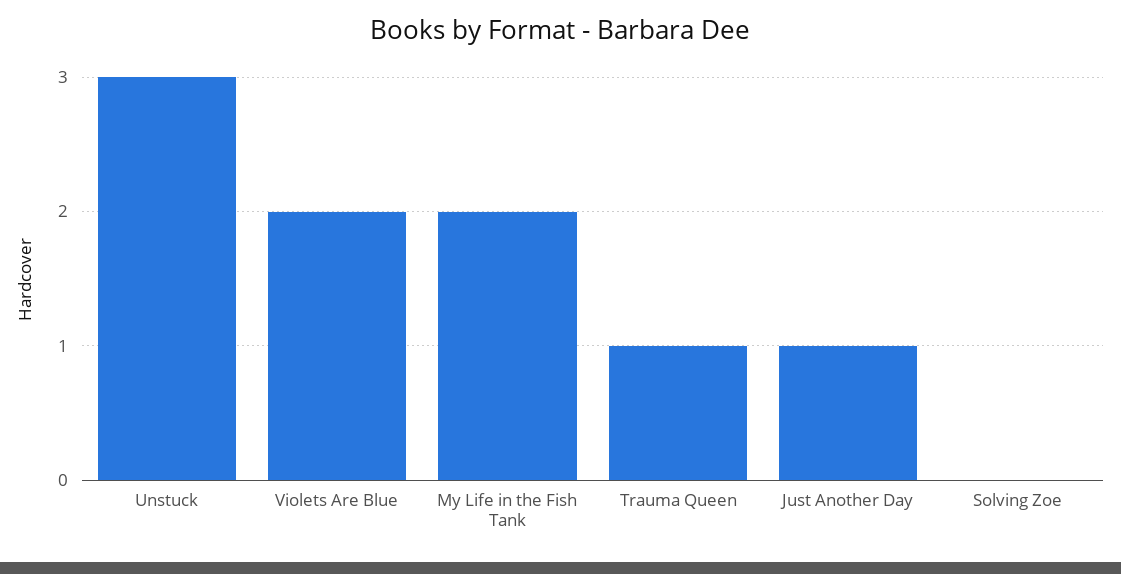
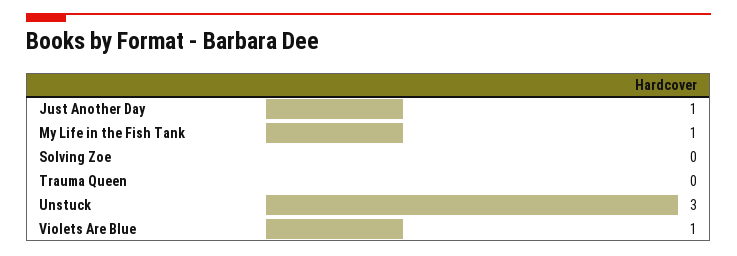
Violets Are Blue: 2 -> 1
My Life in the Fish Tank: 2 -> 1
Trauma Queen: 1 -> 0

